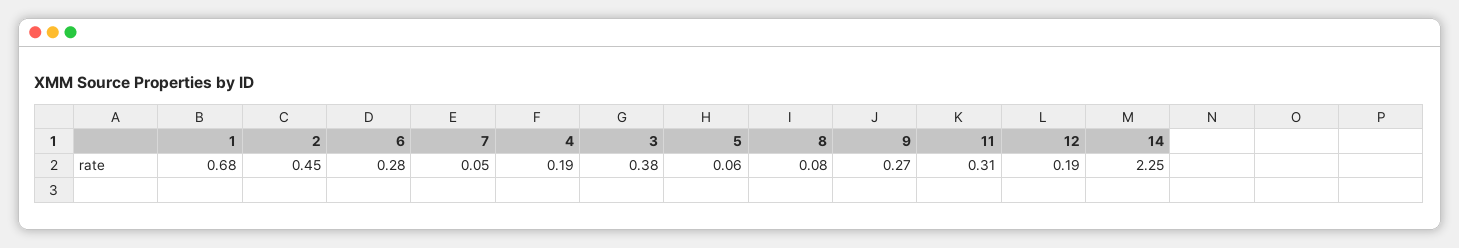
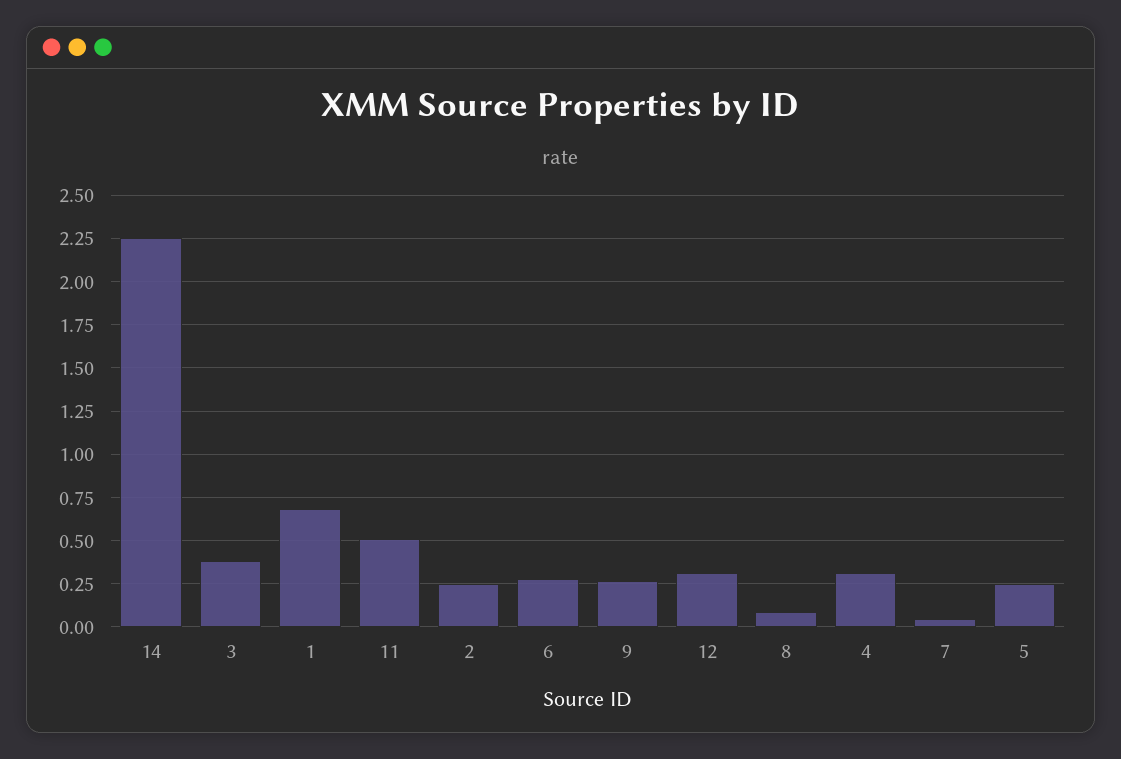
2: 0.45 -> 0.25
4: 0.19 -> 0.3
5: 0.06 -> 0.25
11: 0.31 -> 0.5
12: 0.19 -> 0.3

